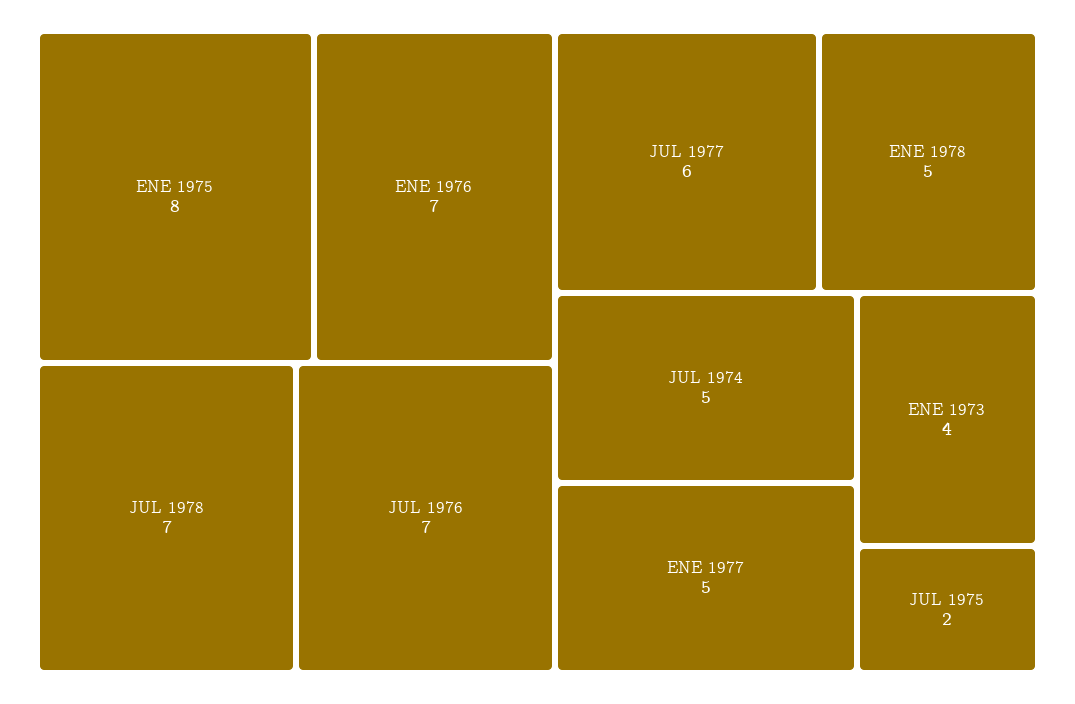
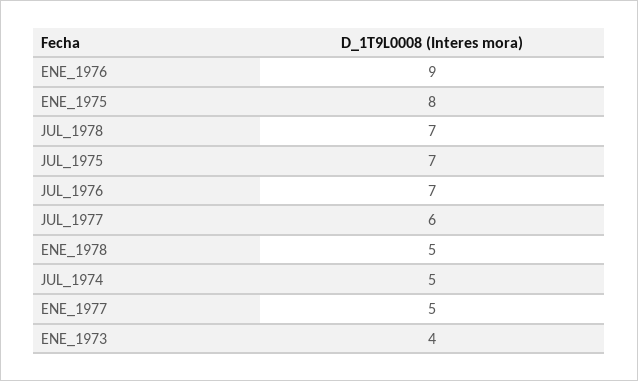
ENE 1976: 7 -> 9
JUL 1975: 2 -> 7

